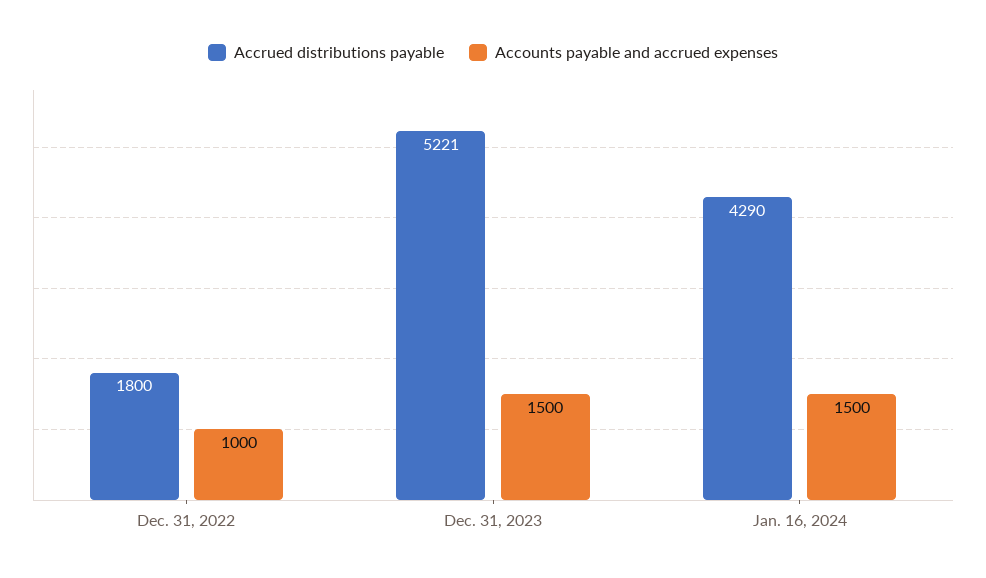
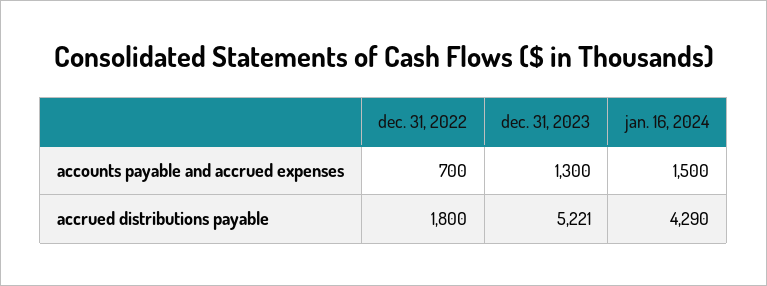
Accounts payable and accrued expenses, Dec. 31, 2022: 1000 -> 700
Accounts payable and accrued expenses, Dec. 31, 2023: 1500 -> 1300

